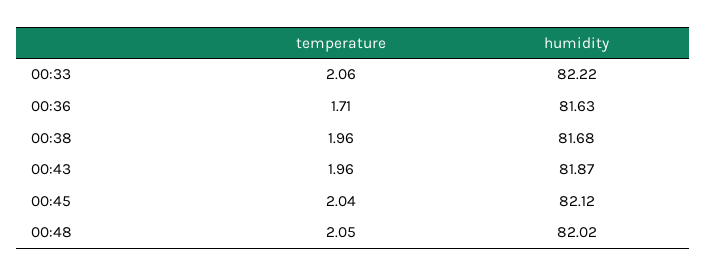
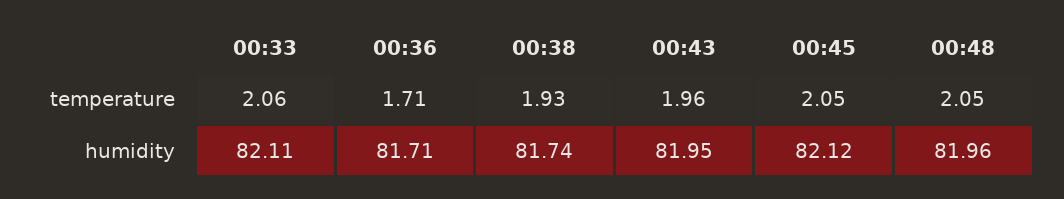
humidity, 00:33: 82.22 -> 82.11
humidity, 00:36: 81.63 -> 81.71
temperature, 00:38: 1.96 -> 1.93
humidity, 00:38: 81.68 -> 81.74
humidity, 00:43: 81.87 -> 81.95
temperature, 00:45: 2.04 -> 2.05
humidity, 00:48: 82.02 -> 81.96

